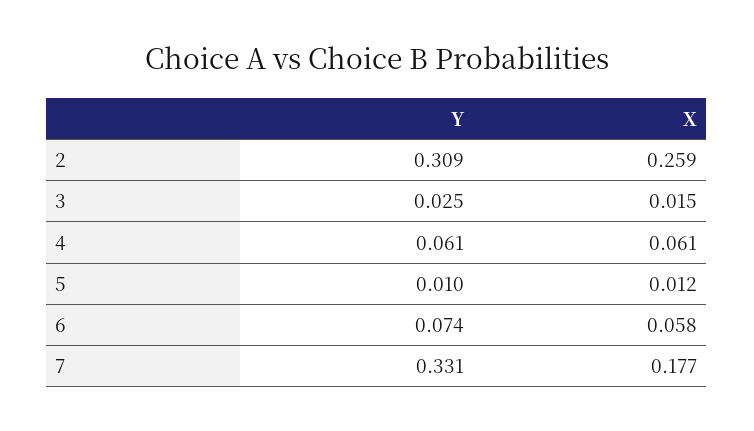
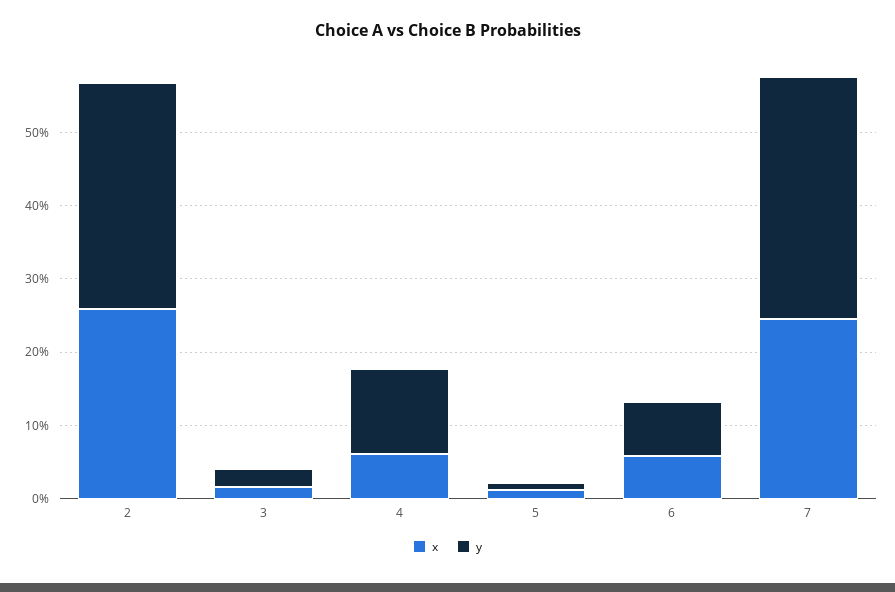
Y, 4: 0.061 -> 0.12
X, 7: 0.177 -> 0.24

